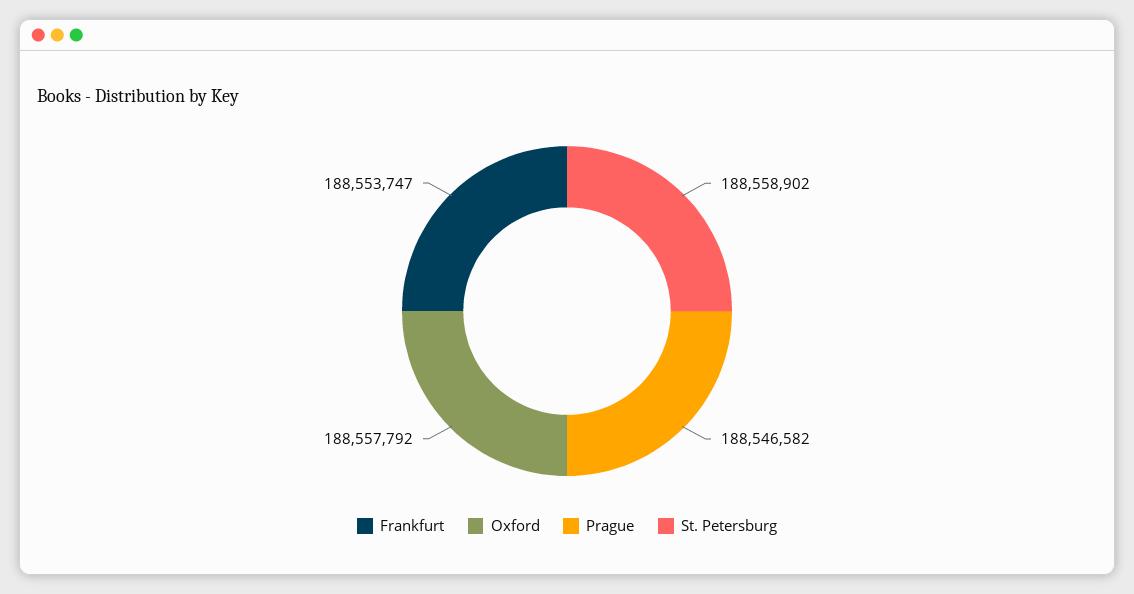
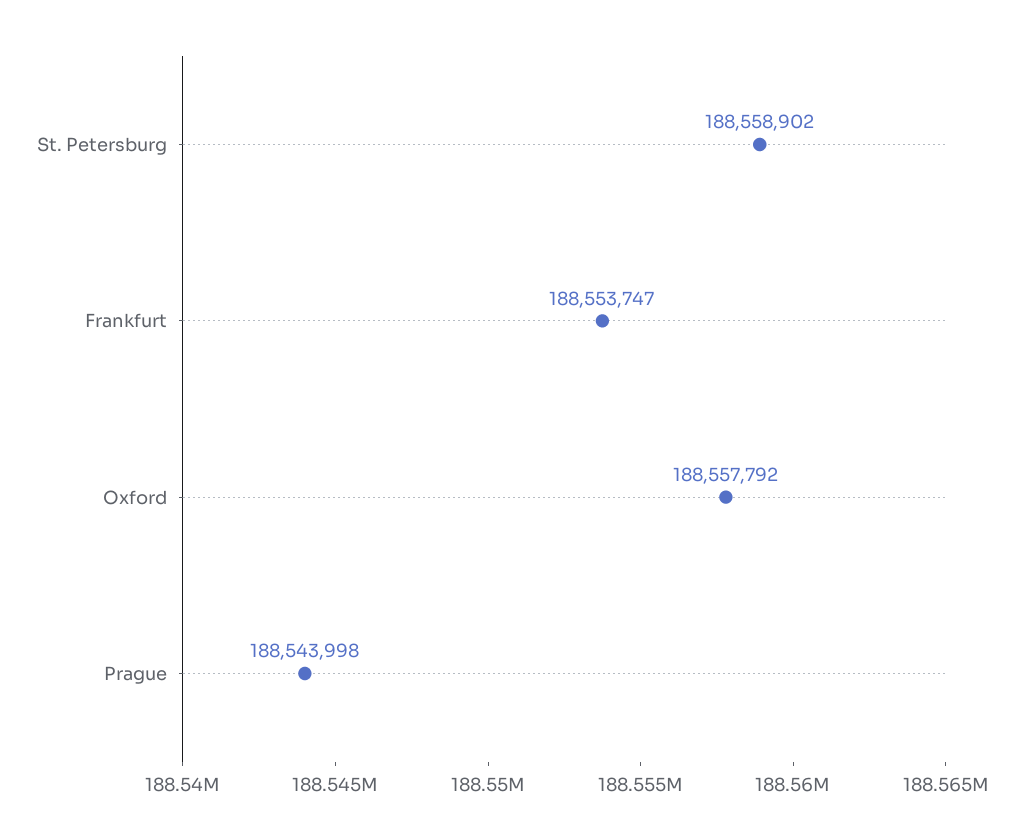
Prague: 188546582 -> 188543998

